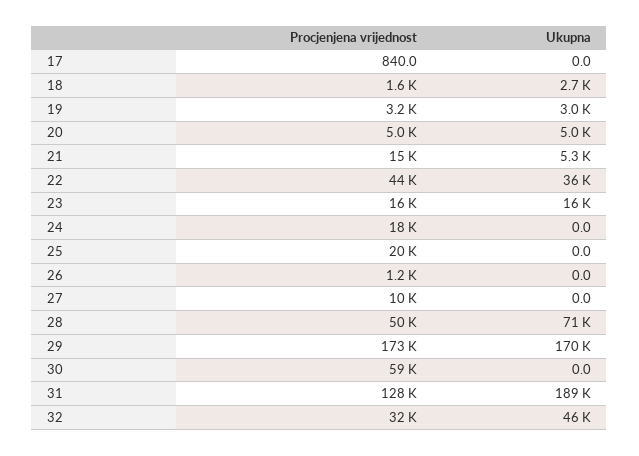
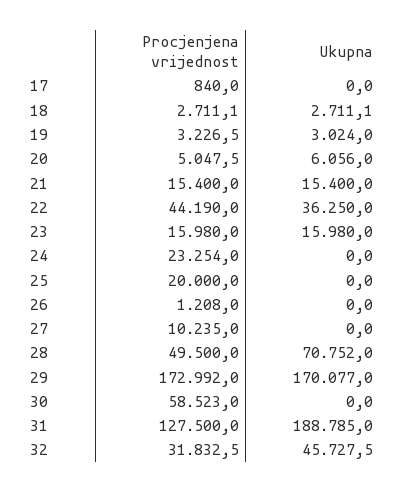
Procjenjena vrijednost, 18: 1600 -> 2711.1
Ukupna, 20: 5000 -> 6056
Ukupna, 21: 5300 -> 15400
Procjenjena vrijednost, 24: 18000 -> 23254

